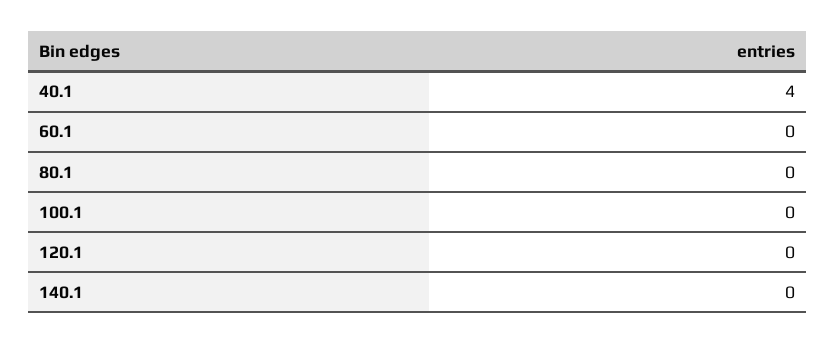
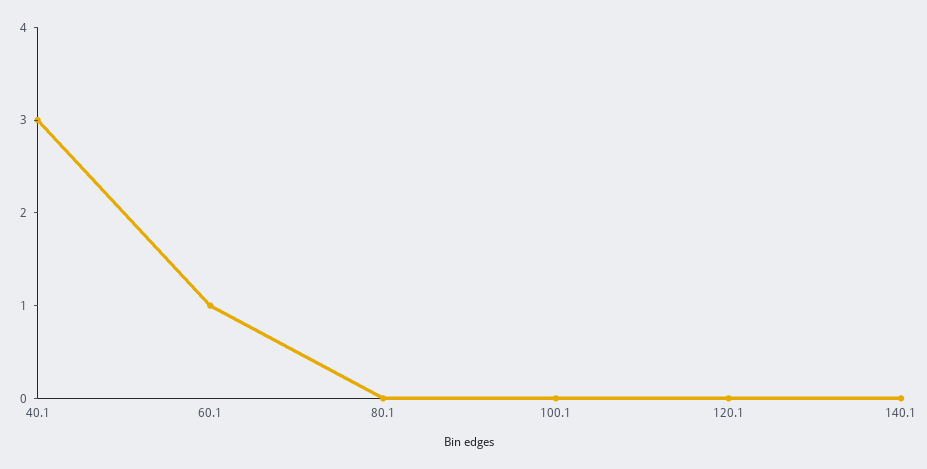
40.1: 4 -> 3
60.1: 0 -> 1

